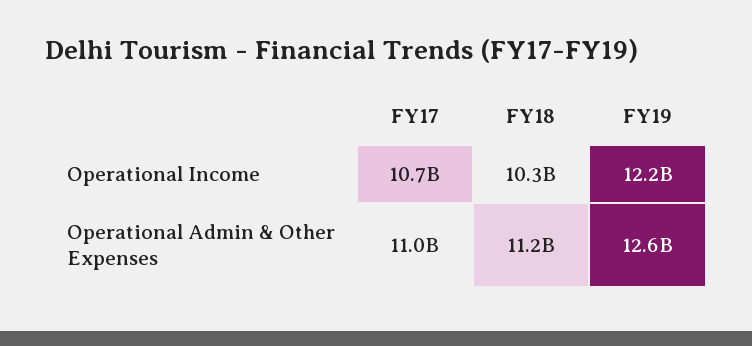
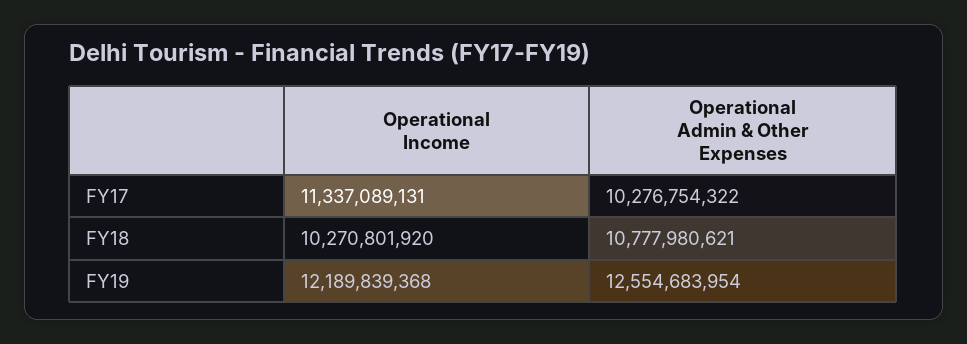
FY17, Operational Income: 10700000000 -> 11337089131
FY17, Operational Admin & Other Expenses: 11000000000 -> 10276754322
FY18, Operational Admin & Other Expenses: 11200000000 -> 10777980621

